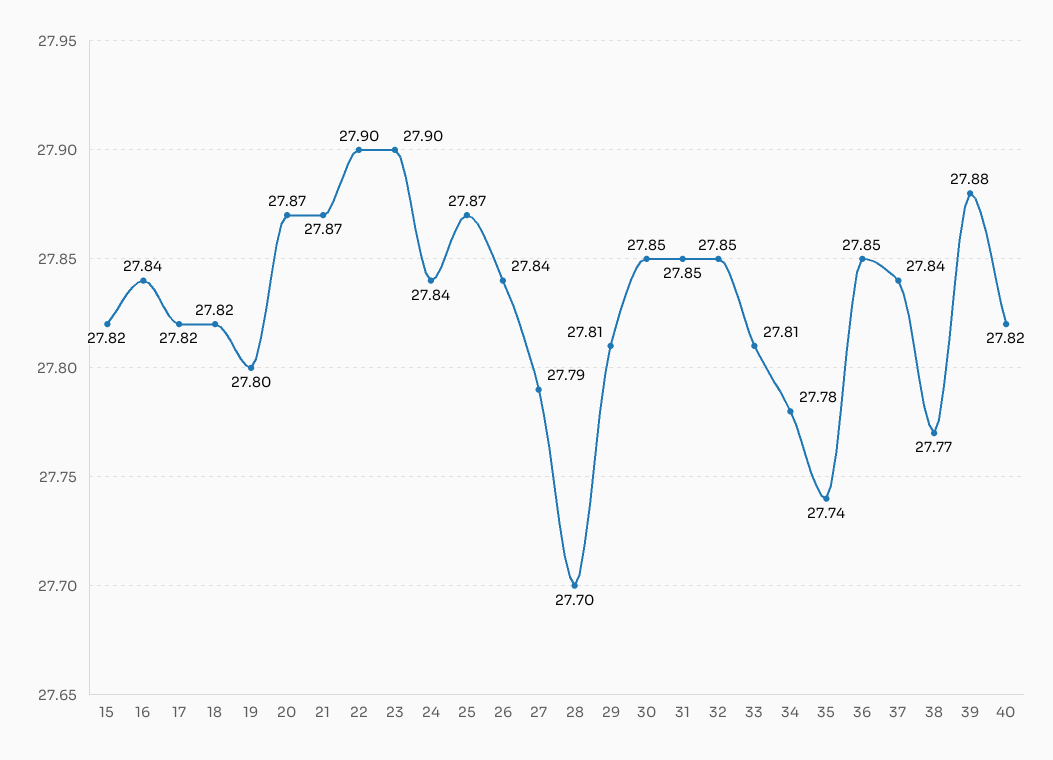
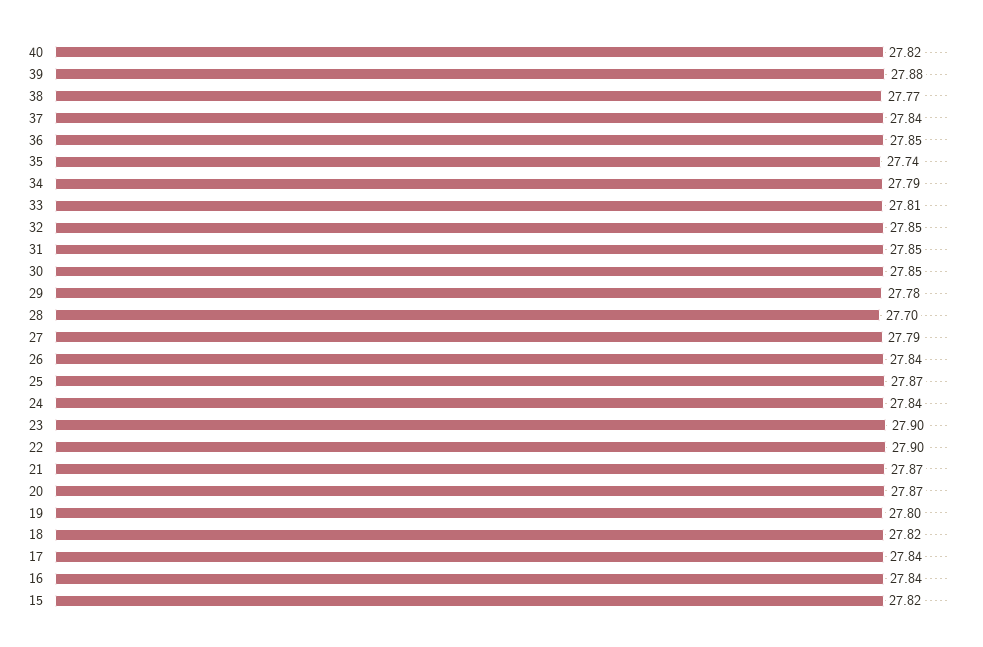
17: 27.82 -> 27.84
29: 27.81 -> 27.78
34: 27.78 -> 27.79

